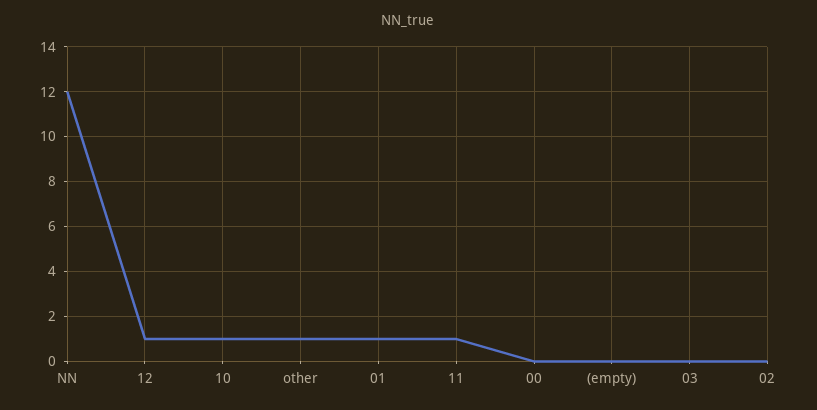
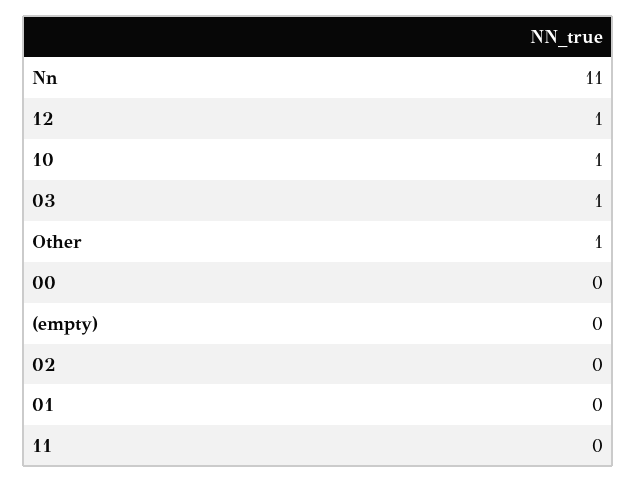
NN: 12 -> 11
01: 1 -> 0
11: 1 -> 0
03: 0 -> 1

